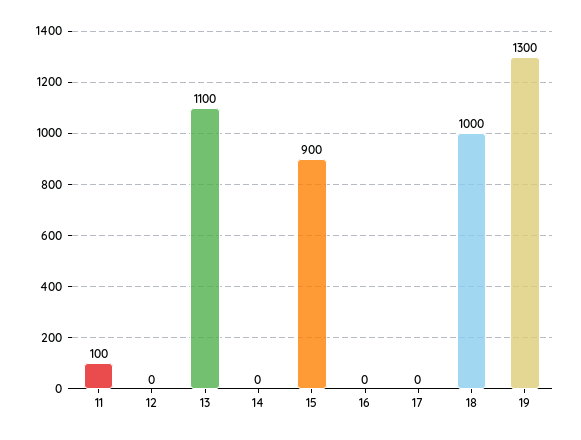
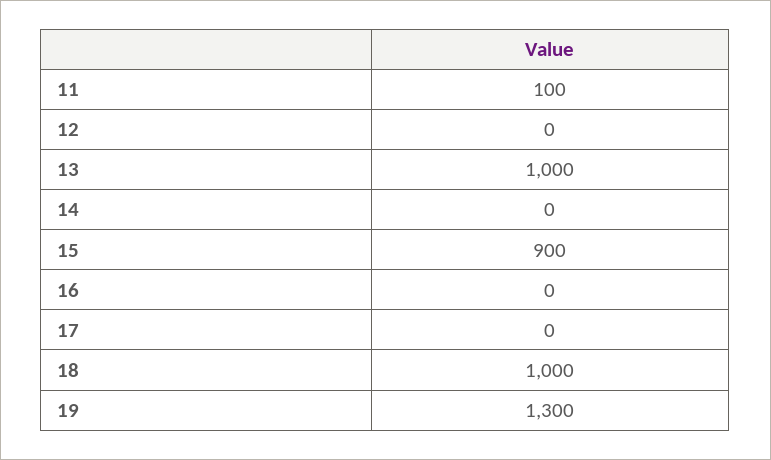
13: 1100 -> 1000

